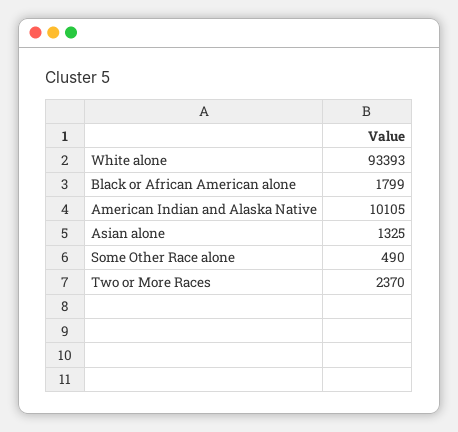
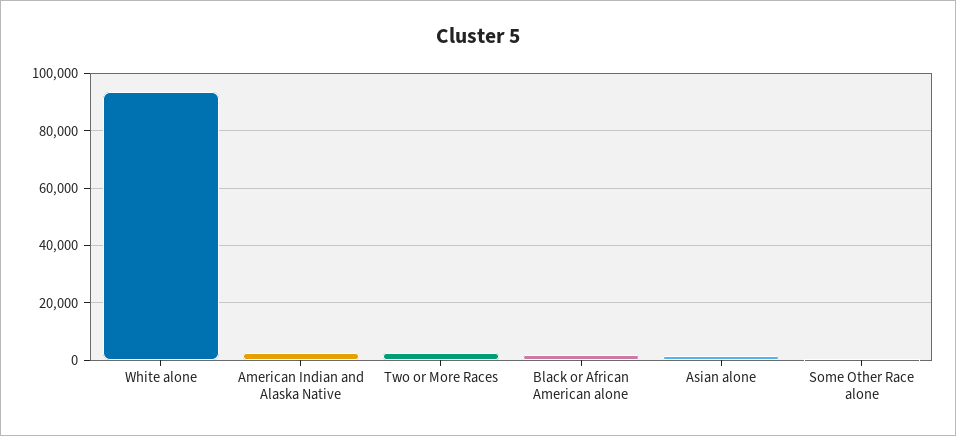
American Indian and Alaska Native: 10105 -> 2500

